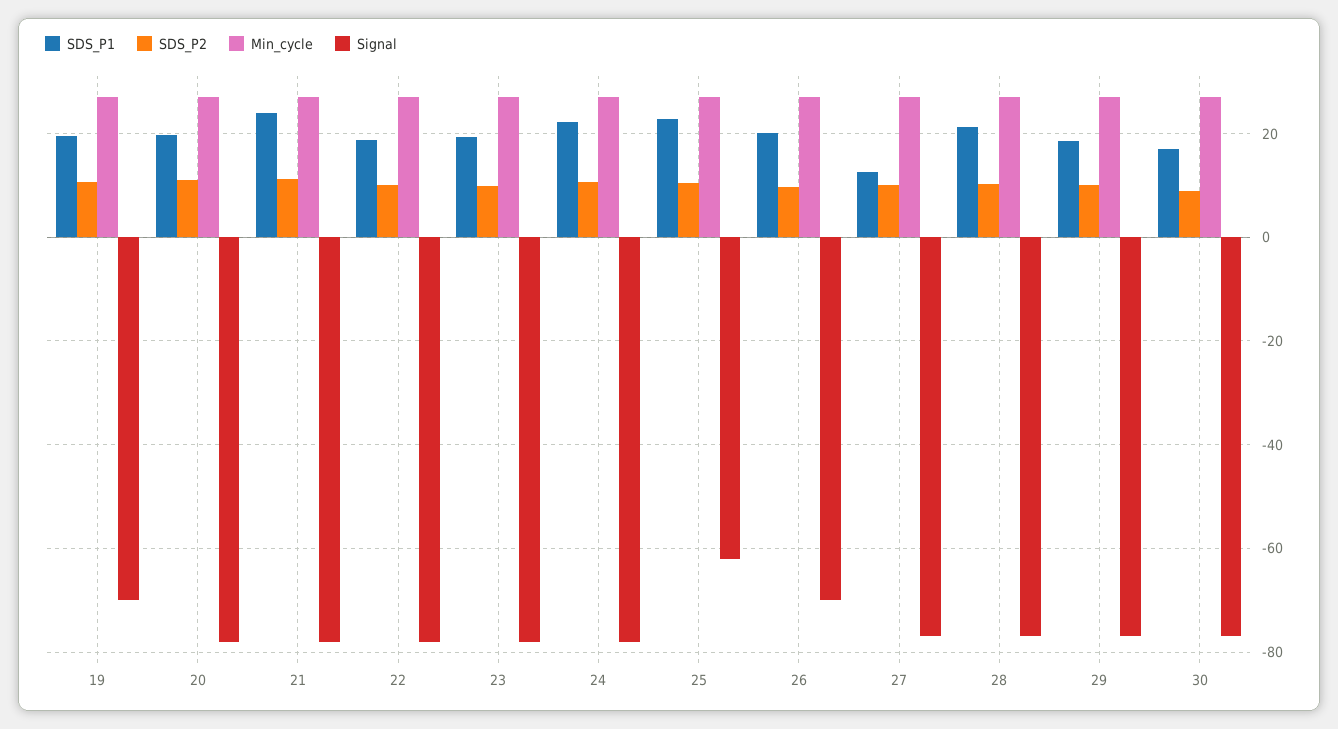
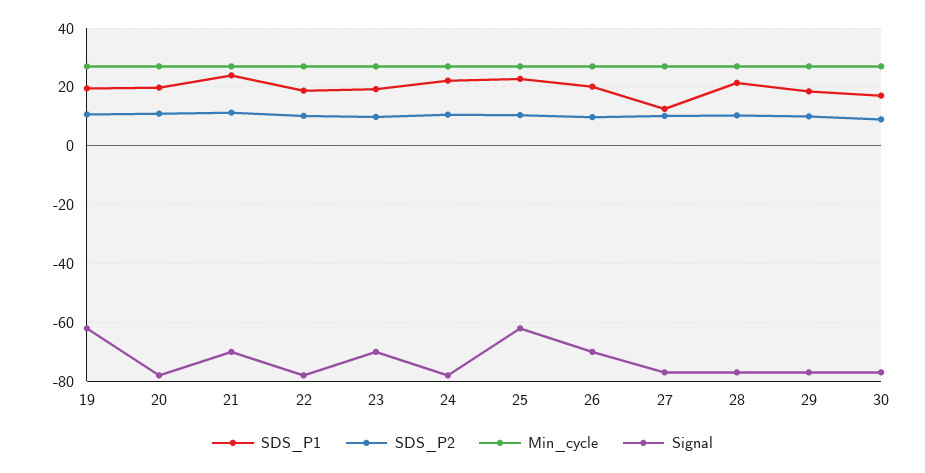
Signal, 19: -70 -> -62.5
Signal, 21: -78 -> -70
Signal, 23: -78 -> -70

